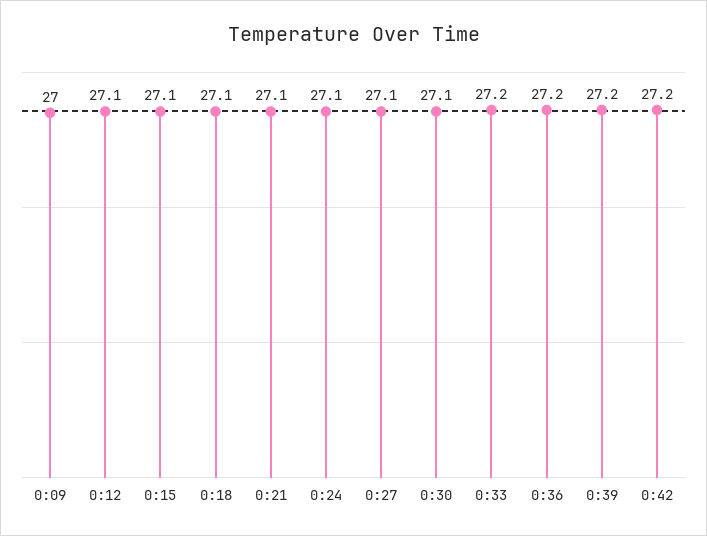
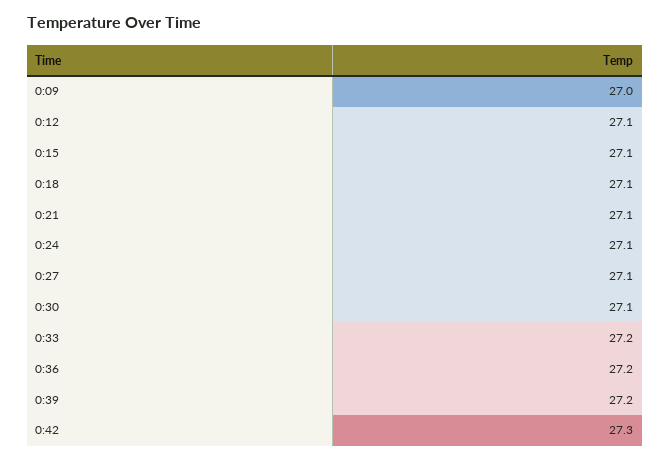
0:42: 27.2 -> 27.3

